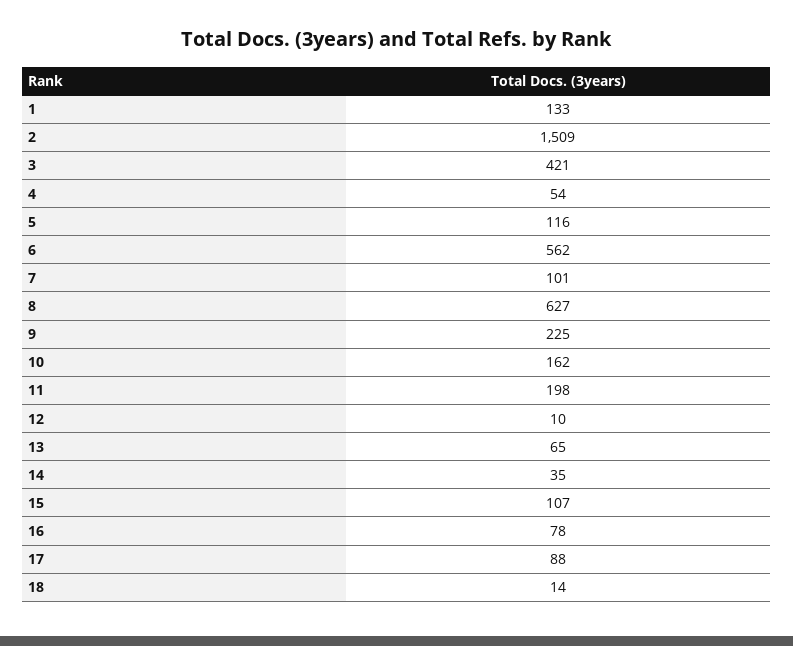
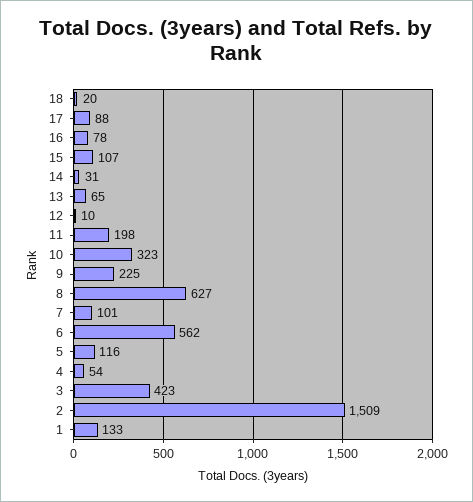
3: 421 -> 423
10: 162 -> 323
14: 35 -> 31
18: 14 -> 20

